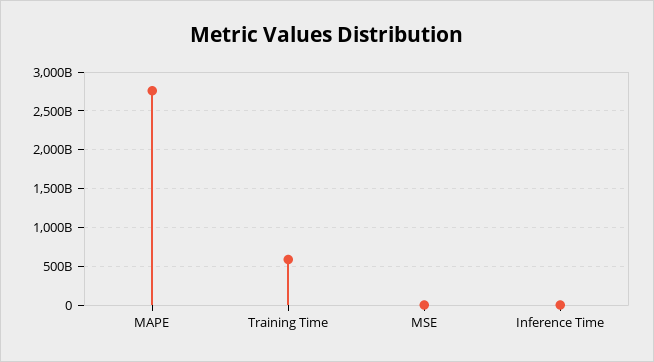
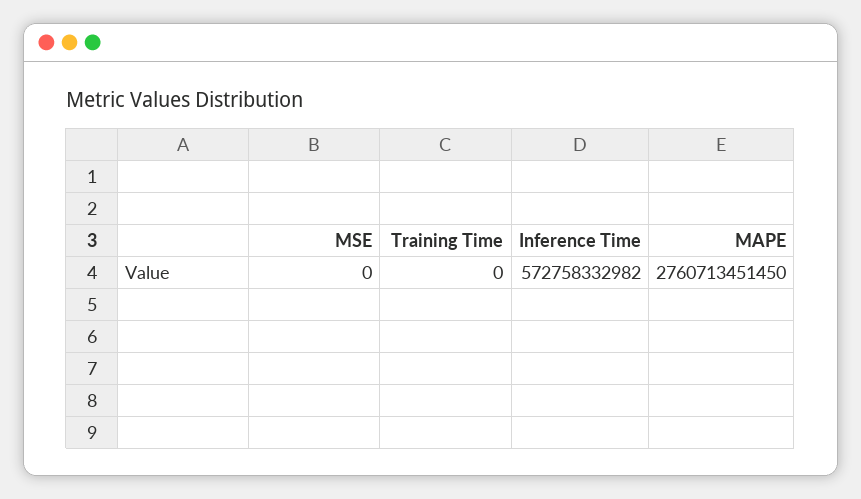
Training Time: 600000000000 -> 0
Inference Time: 0 -> 572758332982

